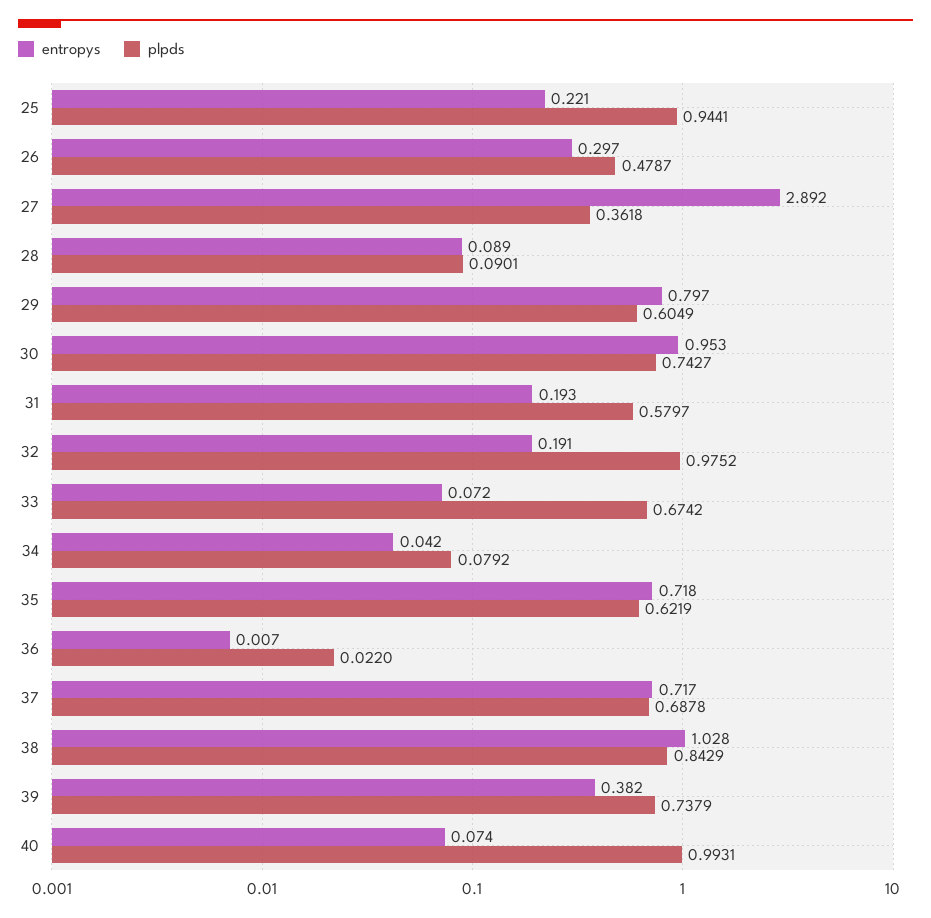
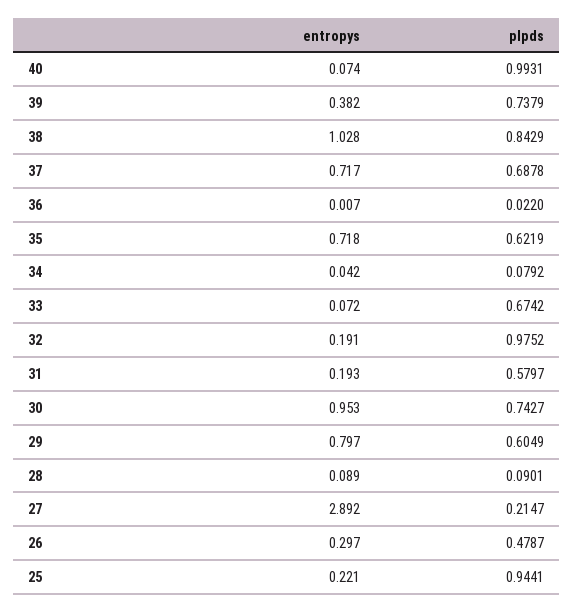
plpds, 27: 0.3618 -> 0.2147

